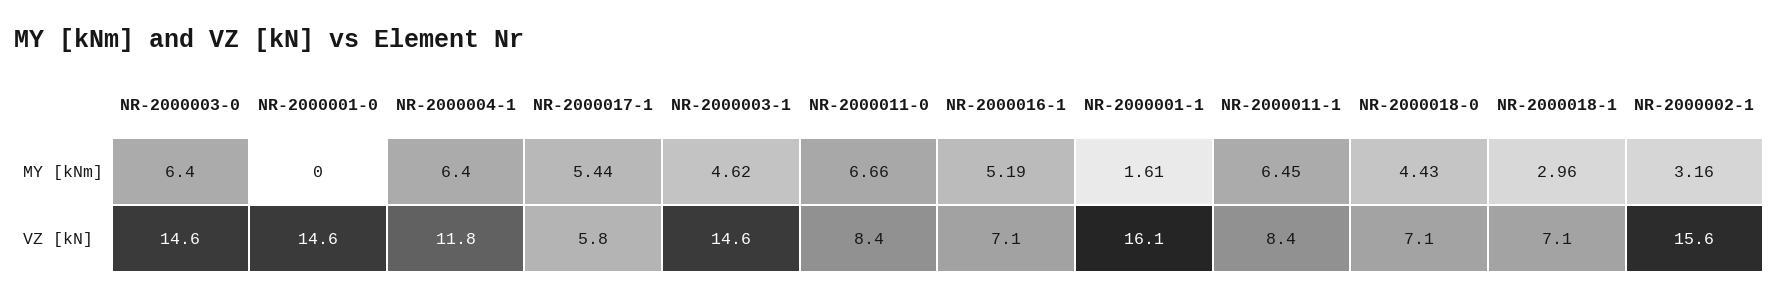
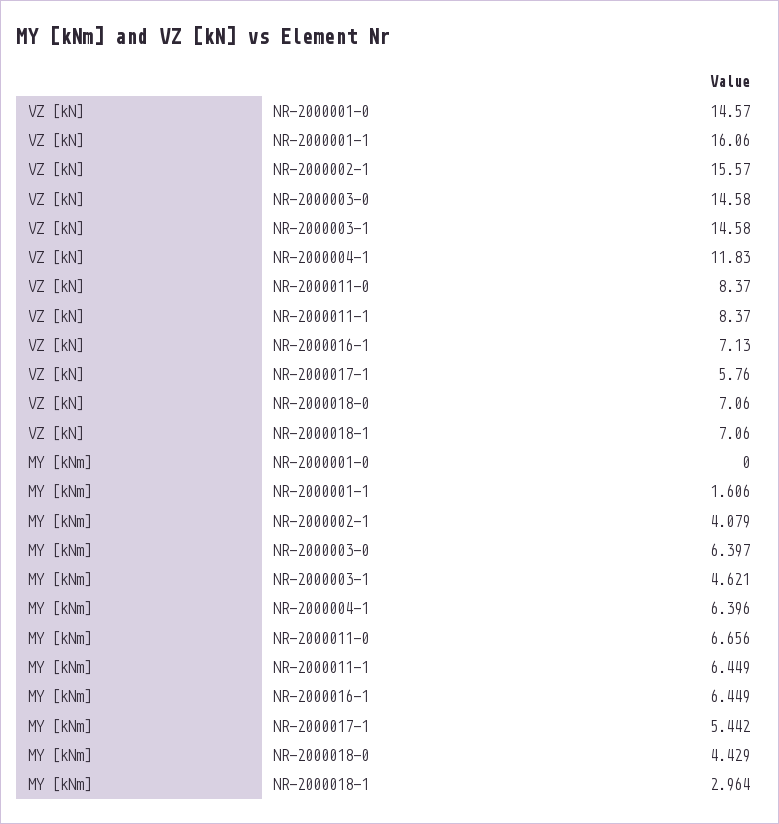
NR-2000016-1, MY [kNm]: 5.19 -> 6.449
NR-2000002-1, MY [kNm]: 3.16 -> 4.079

